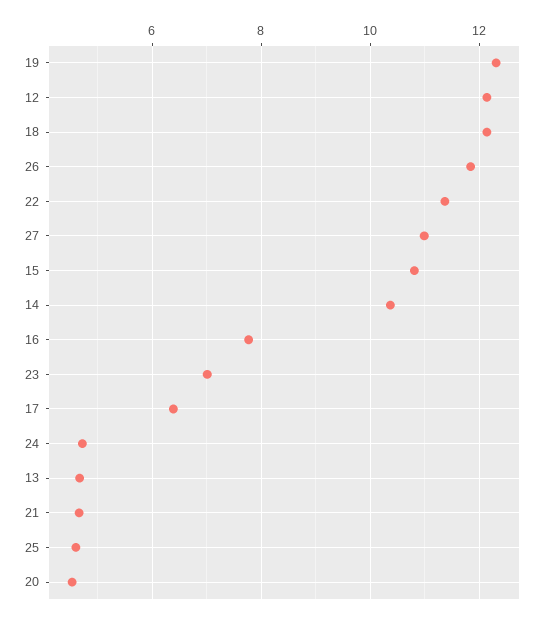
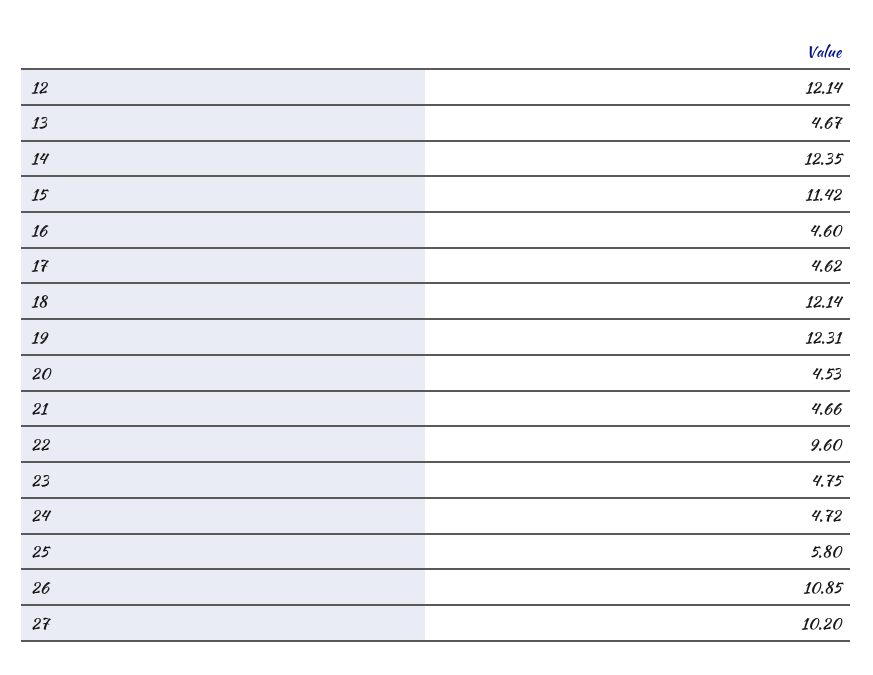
26: 11.8 -> 10.85
22: 11.4 -> 9.6
27: 11 -> 10.2
15: 10.8 -> 11.42
14: 10.4 -> 12.35
16: 7.8 -> 4.6
23: 7 -> 4.75
17: 6.4 -> 4.62
25: 4.6 -> 5.8

